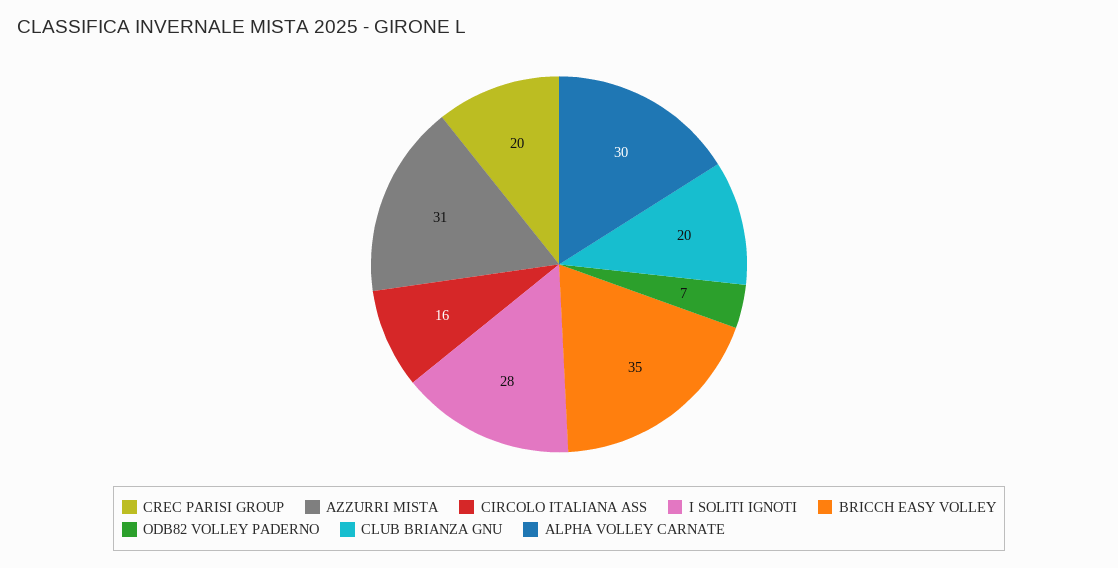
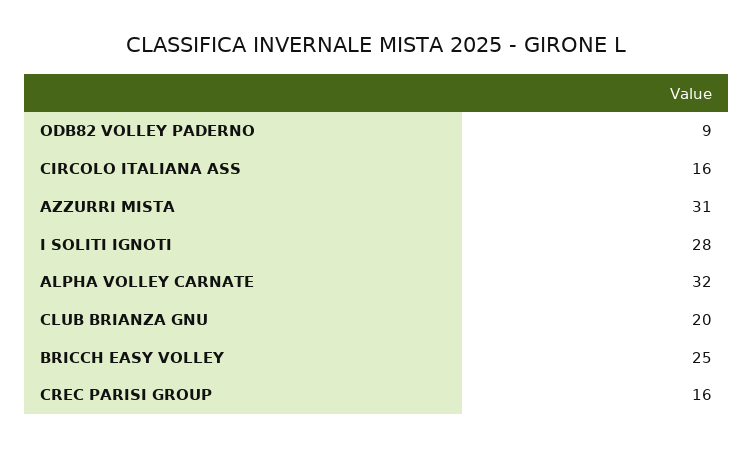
CREC PARISI GROUP: 20 -> 16
BRICCH EASY VOLLEY: 35 -> 25
ODB82 VOLLEY PADERNO: 7 -> 9
ALPHA VOLLEY CARNATE: 30 -> 32

